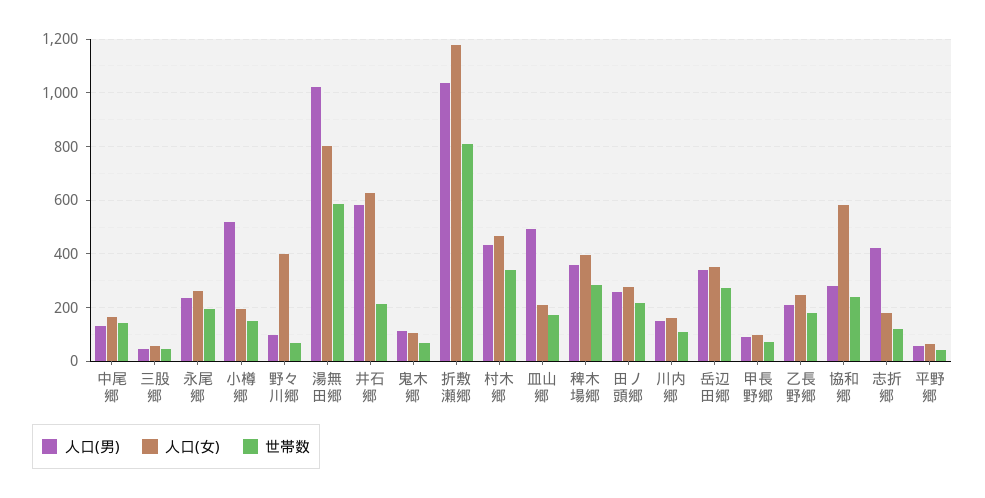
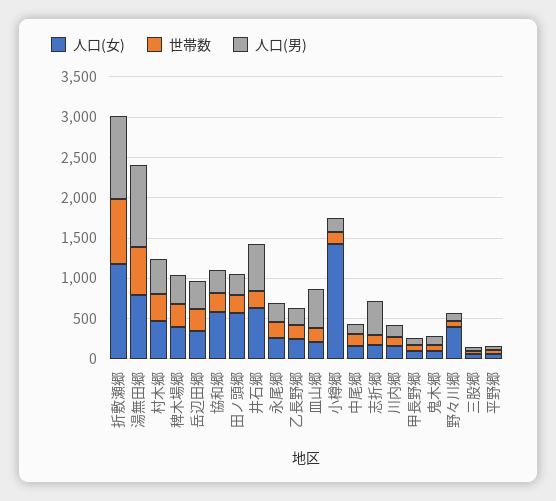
人口(男), 小樽郷: 525 -> 200
人口(女), 小樽郷: 200 -> 1400
人口(女), 田ノ頭郷: 275 -> 600

